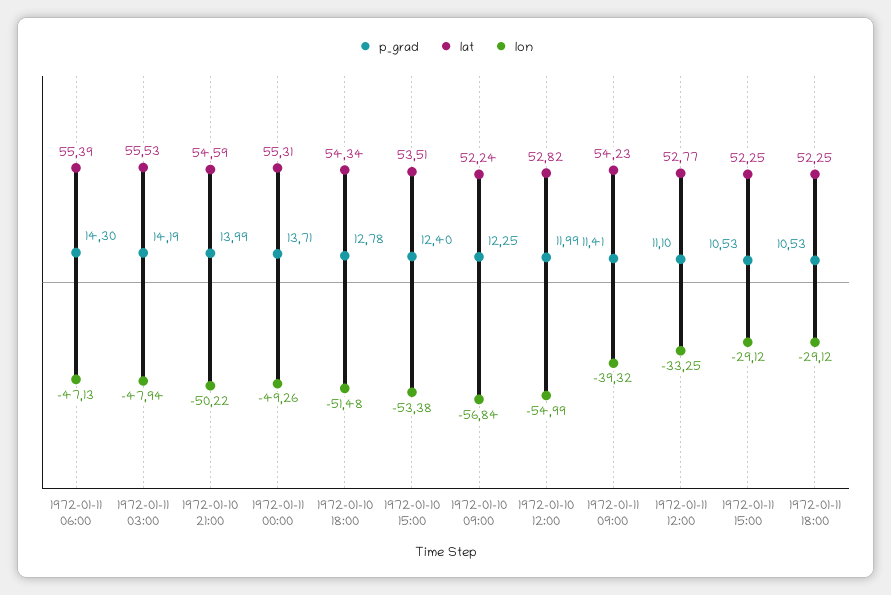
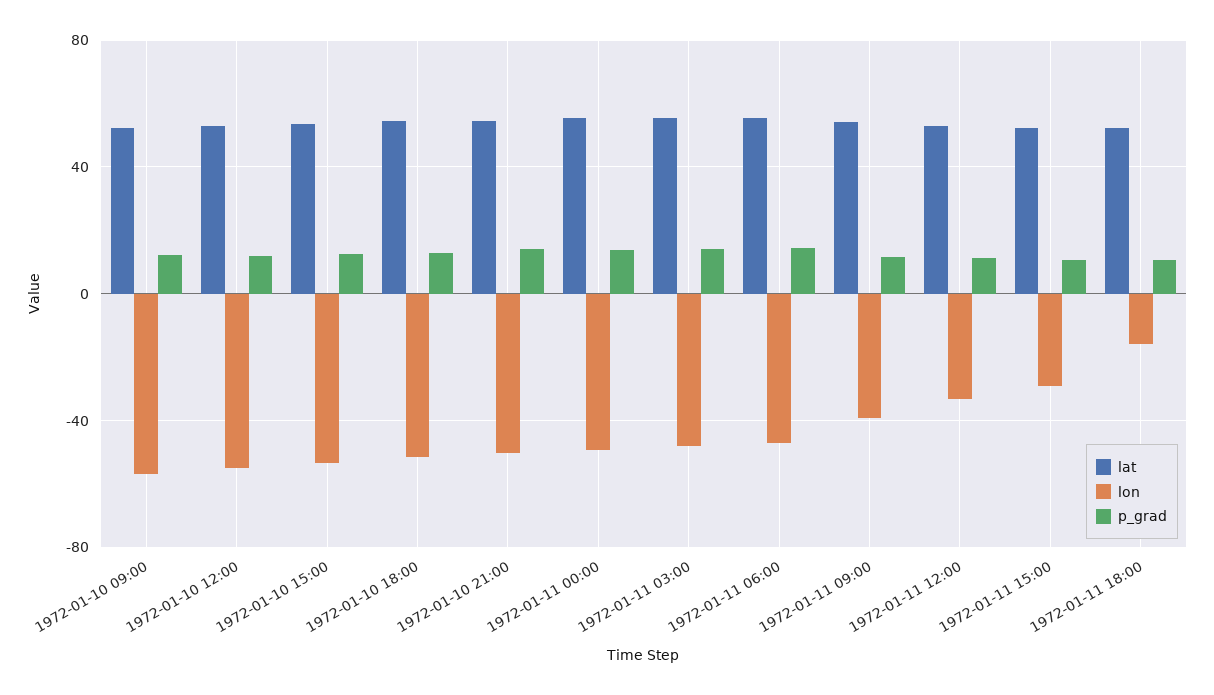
lon, 1972-01-11 18:00: -29.12 -> -15

